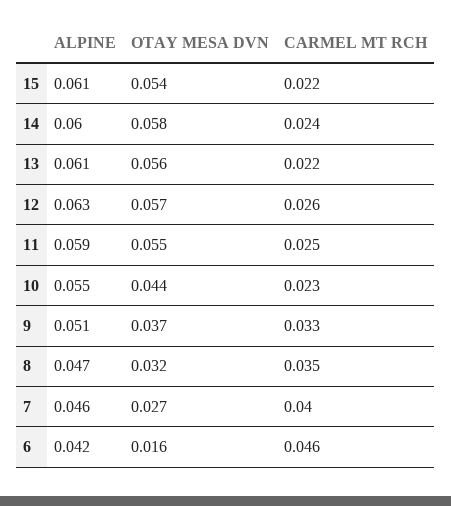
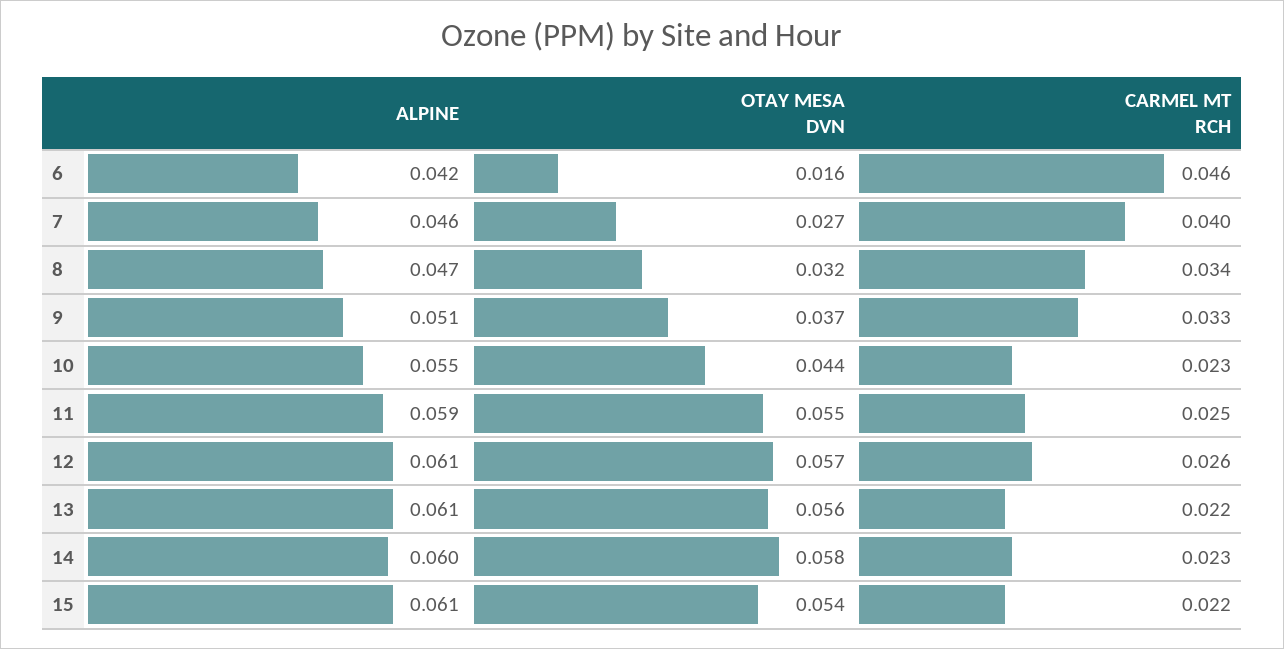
CARMEL MT RCH, 14: 0.024 -> 0.023
ALPINE, 12: 0.063 -> 0.061
CARMEL MT RCH, 8: 0.035 -> 0.034

